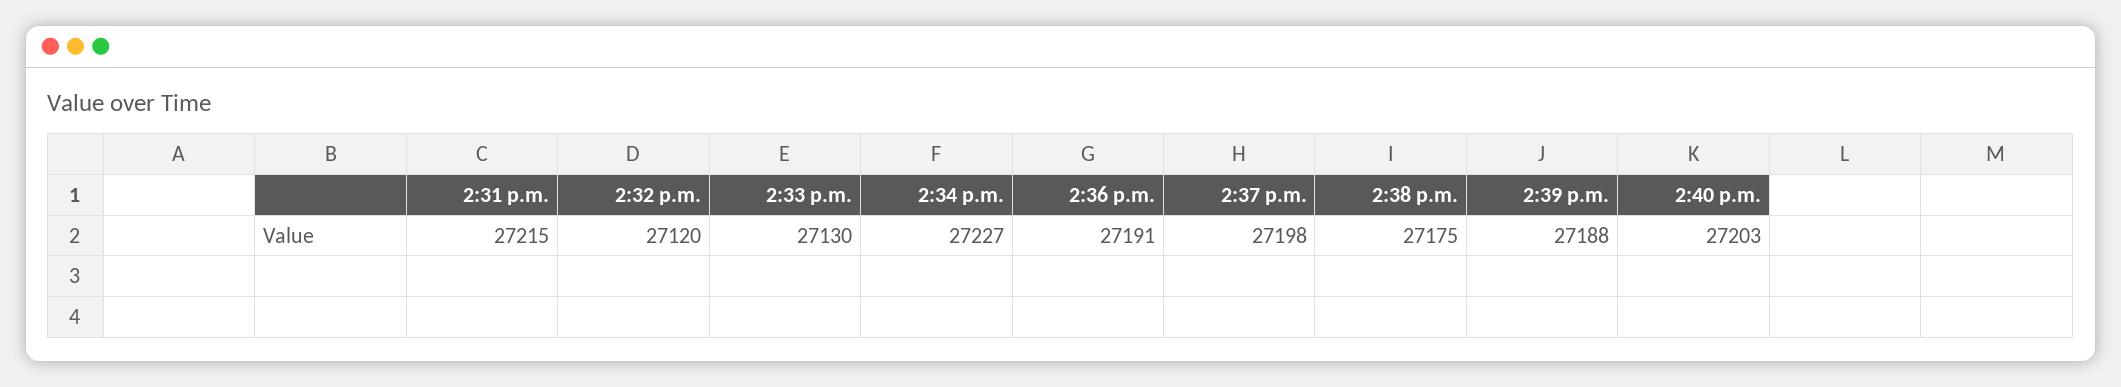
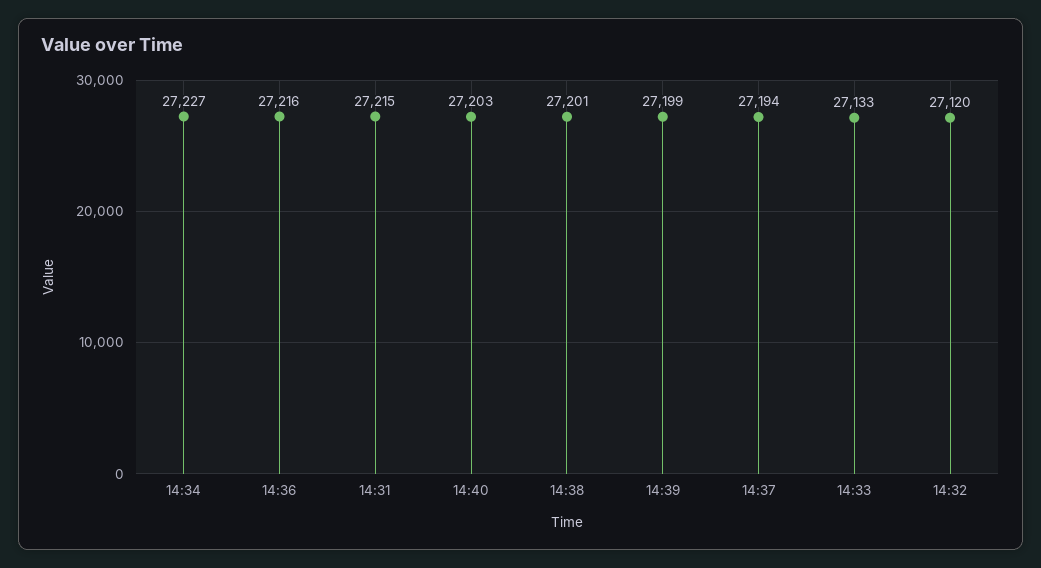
2:33 p.m.: 27130 -> 27133
2:36 p.m.: 27191 -> 27216
2:37 p.m.: 27198 -> 27194
2:38 p.m.: 27175 -> 27201
2:39 p.m.: 27188 -> 27199

